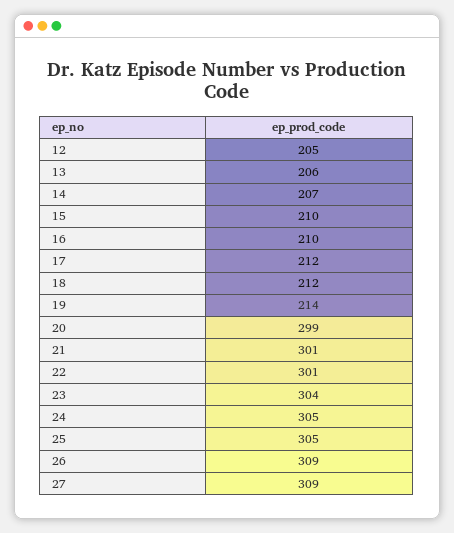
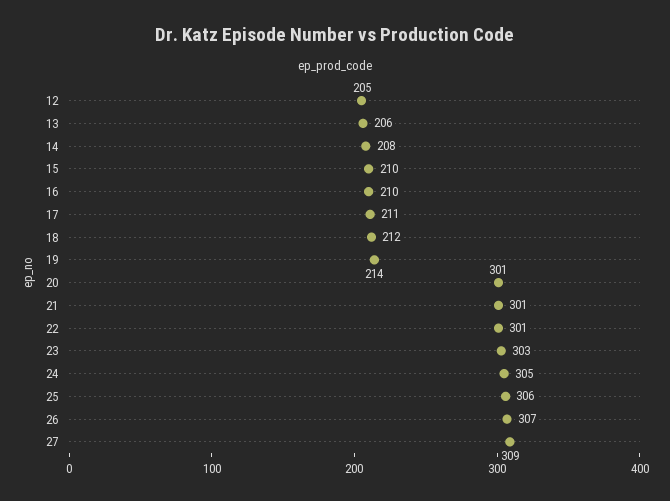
14: 207 -> 208
17: 212 -> 211
20: 299 -> 301
23: 304 -> 303
25: 305 -> 306
26: 309 -> 307

